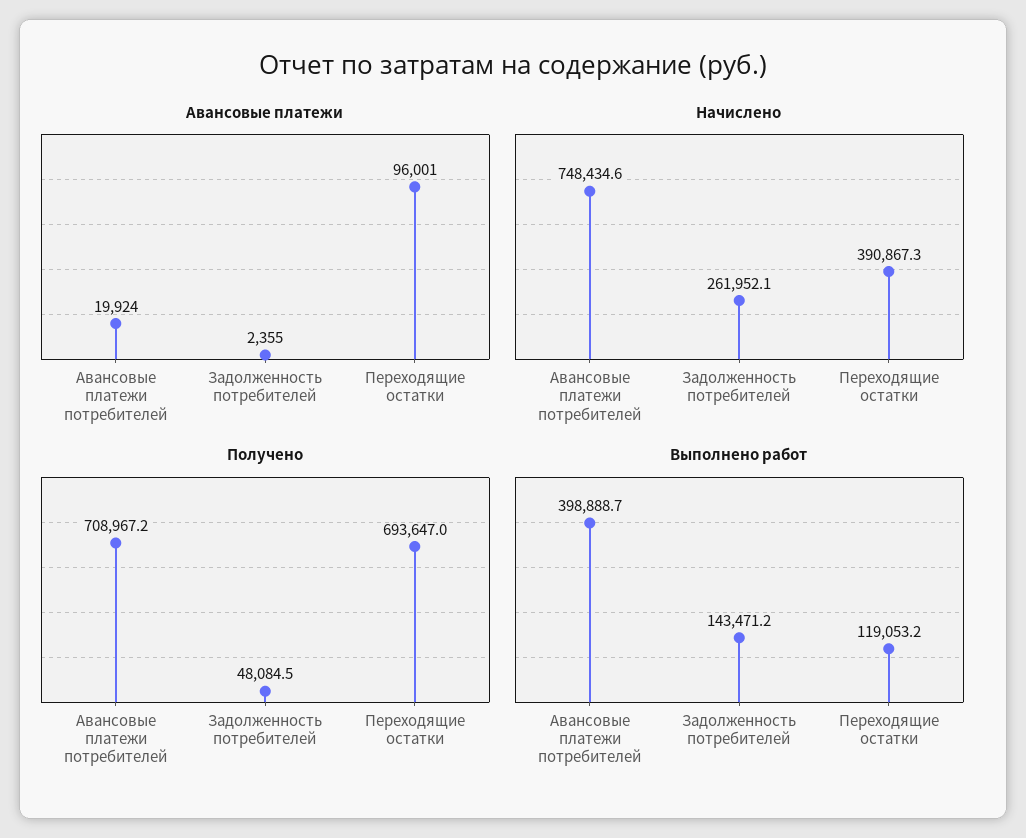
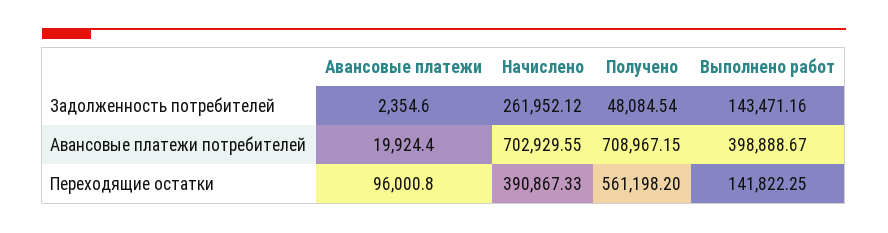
Начислено, Авансовые платежи потребителей: 748434.6 -> 702929.55
Получено, Переходящие остатки: 693647 -> 561198.2
Выполнено работ, Переходящие остатки: 119053.2 -> 141822.25

